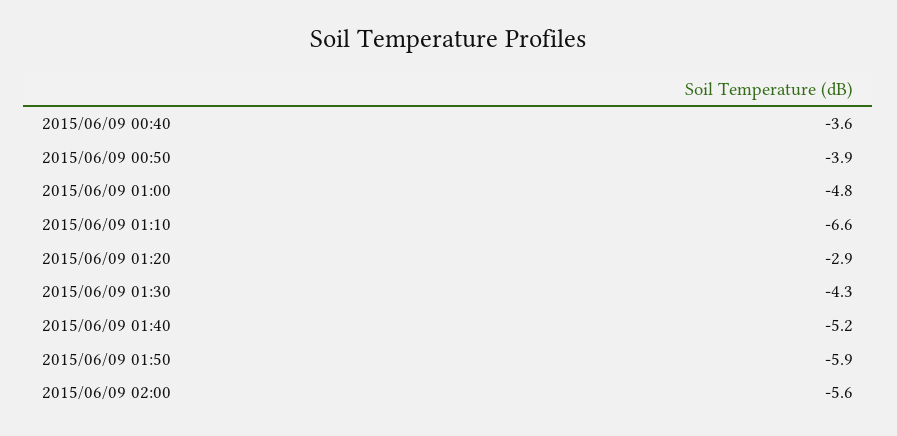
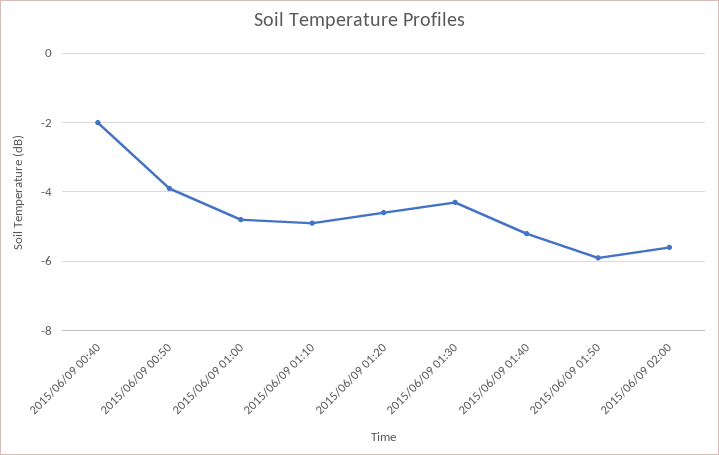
2015/06/09 00:40: -3.6 -> -2
2015/06/09 01:10: -6.6 -> -5
2015/06/09 01:20: -2.9 -> -4.5

